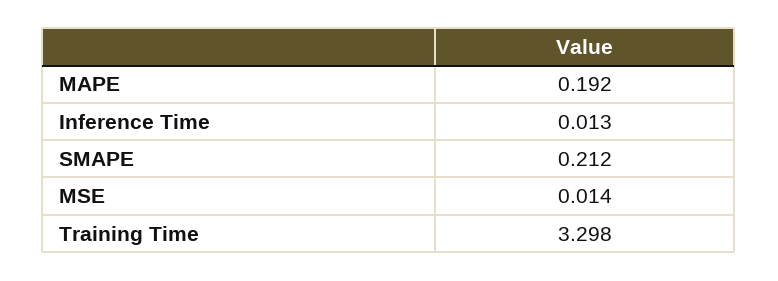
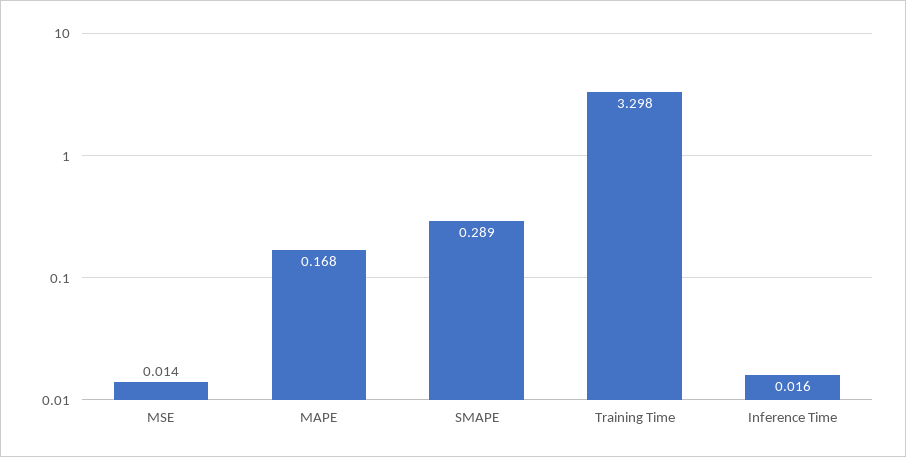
MAPE: 0.192 -> 0.168
Inference Time: 0.013 -> 0.016
SMAPE: 0.212 -> 0.289

